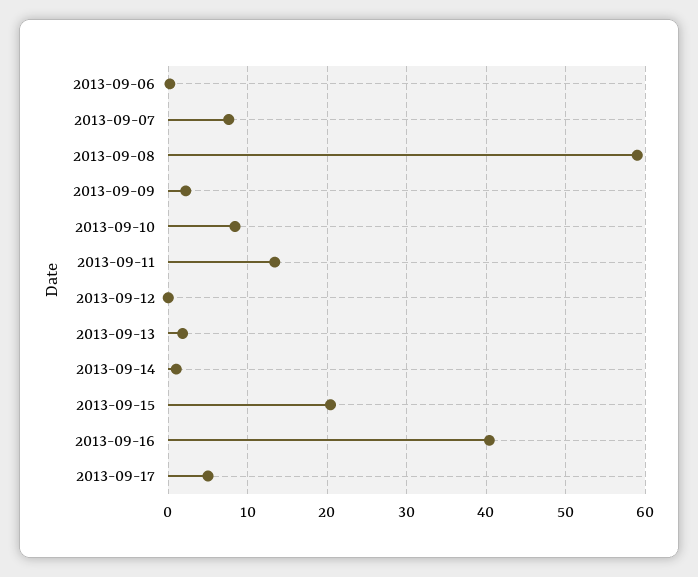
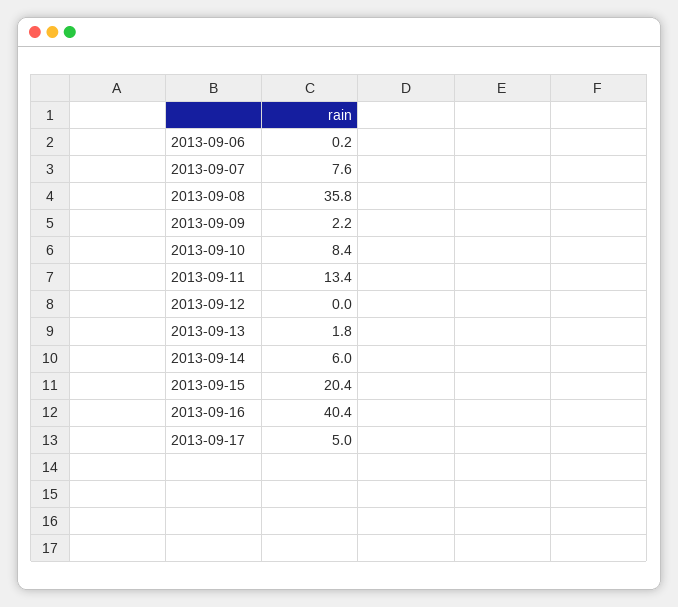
2013-09-08: 59 -> 35.8
2013-09-14: 1 -> 6

